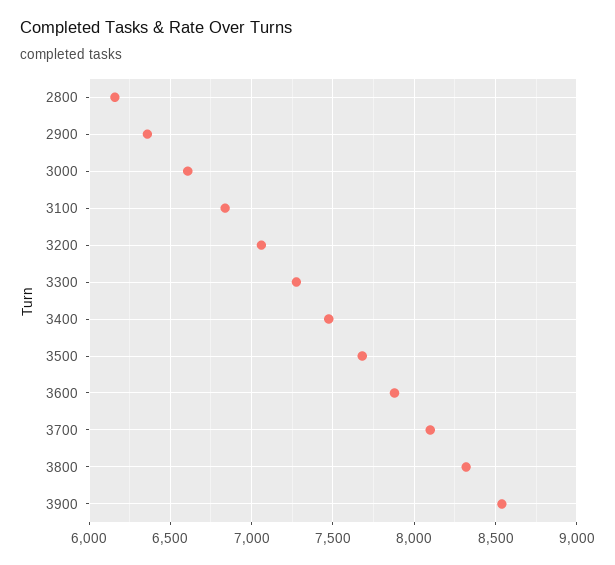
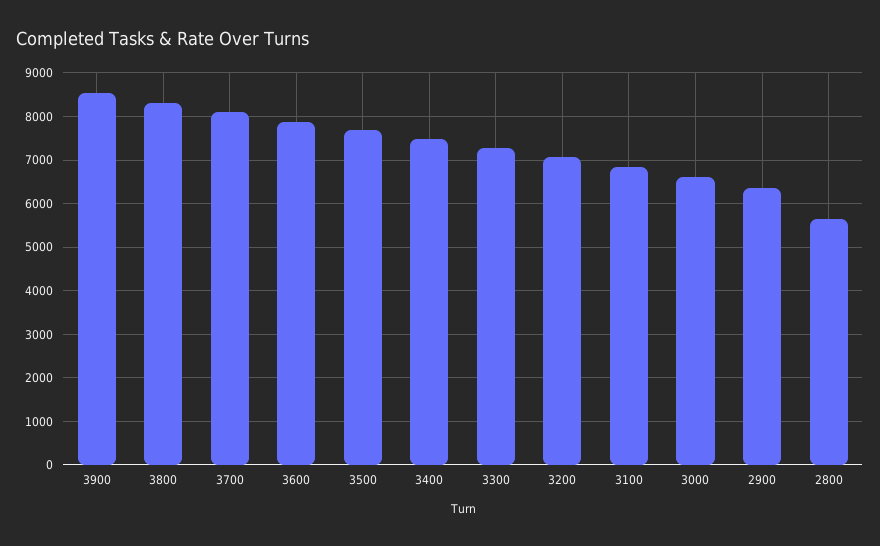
2800: 6150 -> 5600

